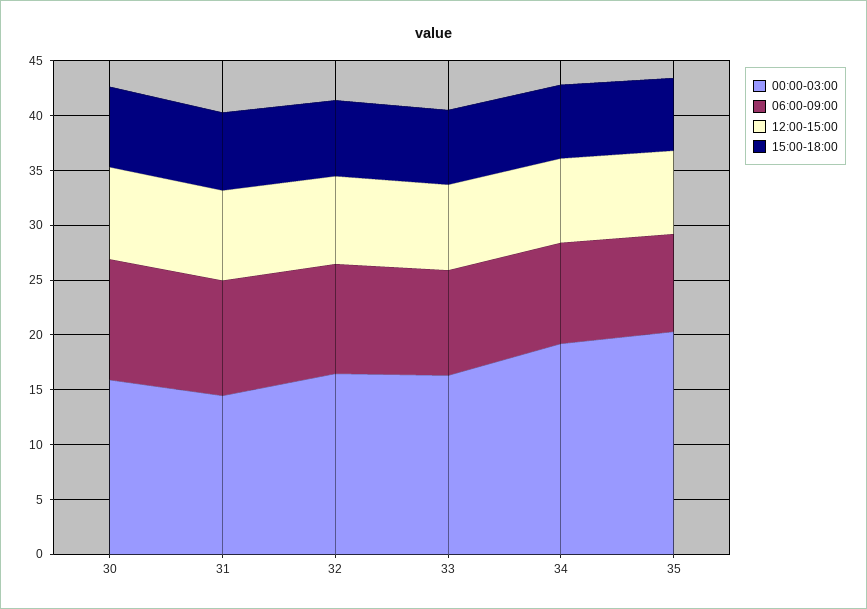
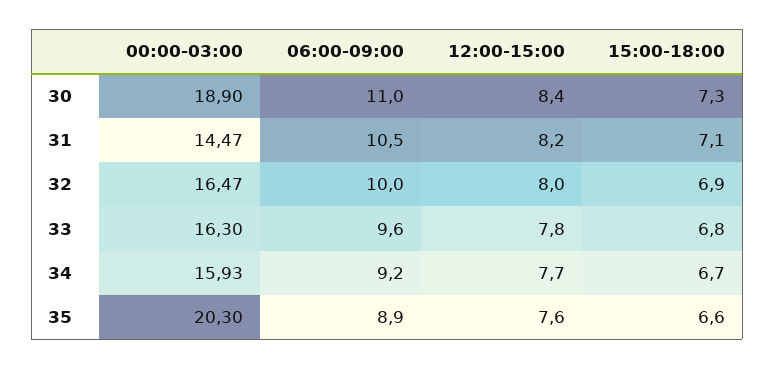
00:00-03:00, 30: 16 -> 18.9
00:00-03:00, 34: 19 -> 15.93

